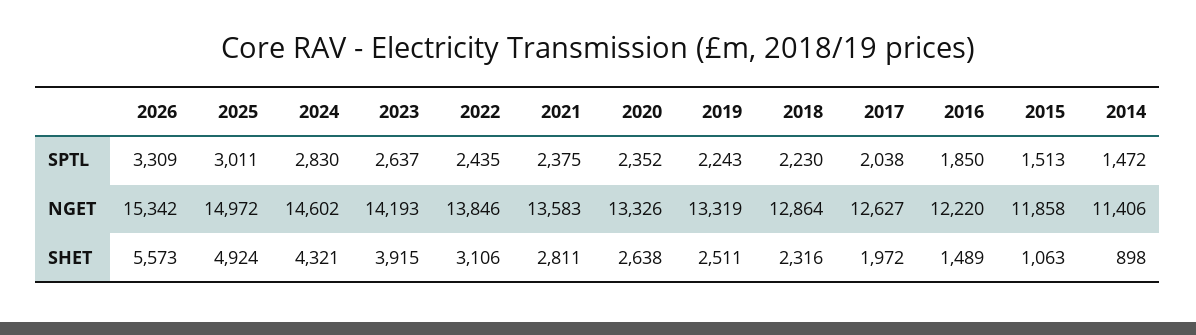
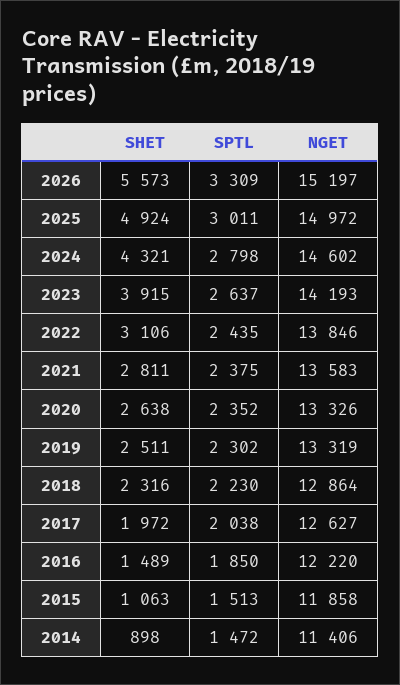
2024, SPTL: 2830 -> 2798
2019, SPTL: 2243 -> 2302
2026, NGET: 15342 -> 15197

